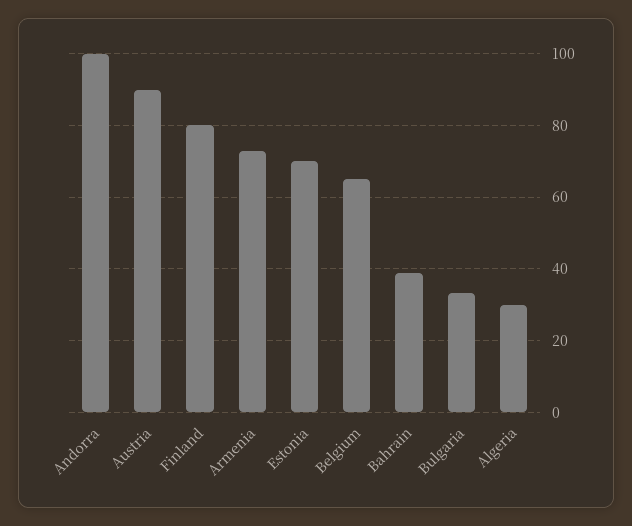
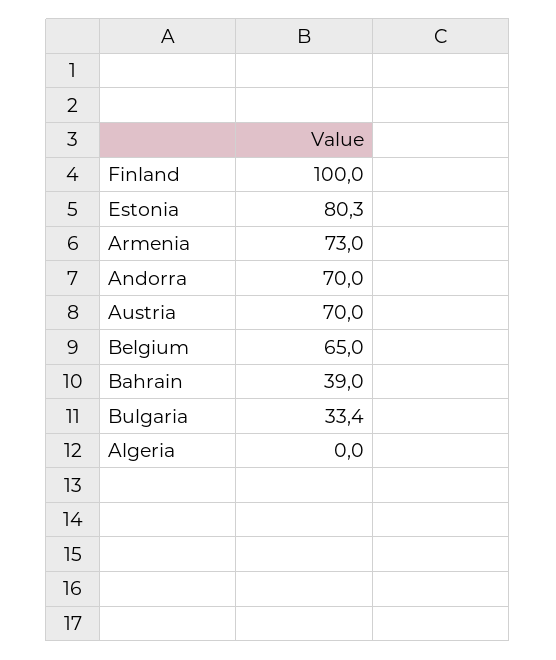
Andorra: 100 -> 70
Austria: 90 -> 70
Finland: 80 -> 100
Estonia: 70 -> 80.3
Algeria: 30 -> 0

